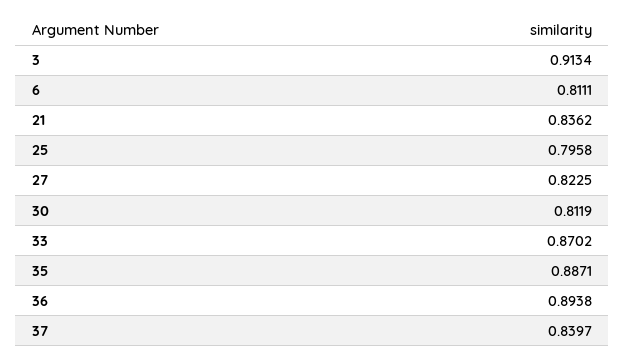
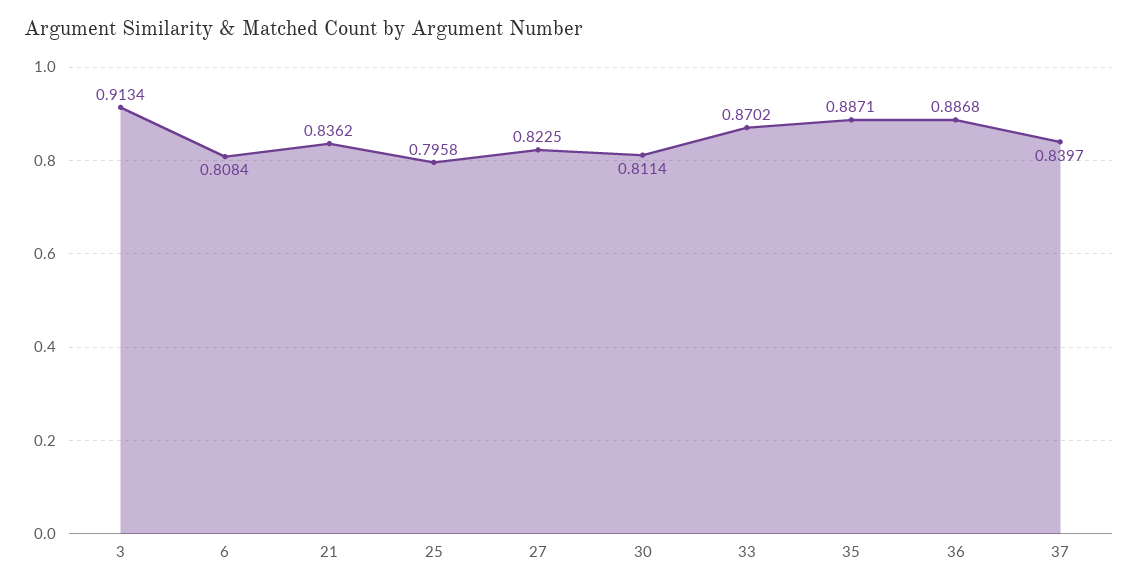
6: 0.8111 -> 0.8084
30: 0.8119 -> 0.8114
36: 0.8938 -> 0.8868

